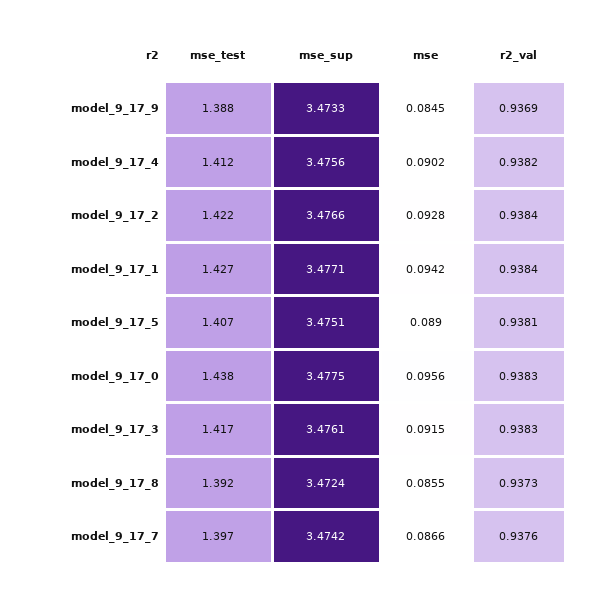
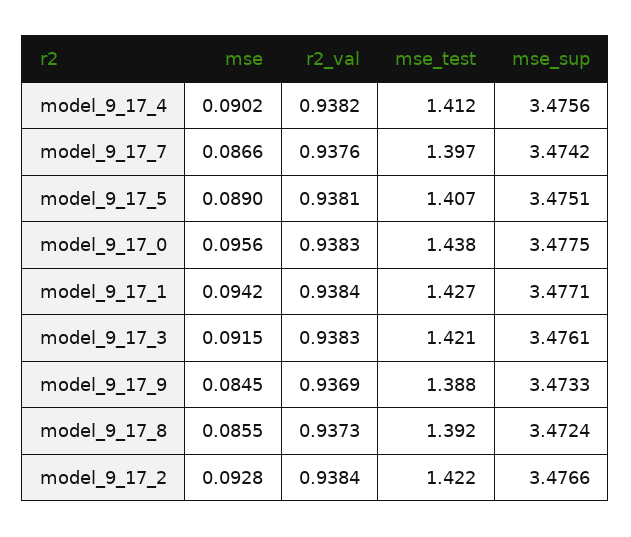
mse_test, model_9_17_3: 1.417 -> 1.421

